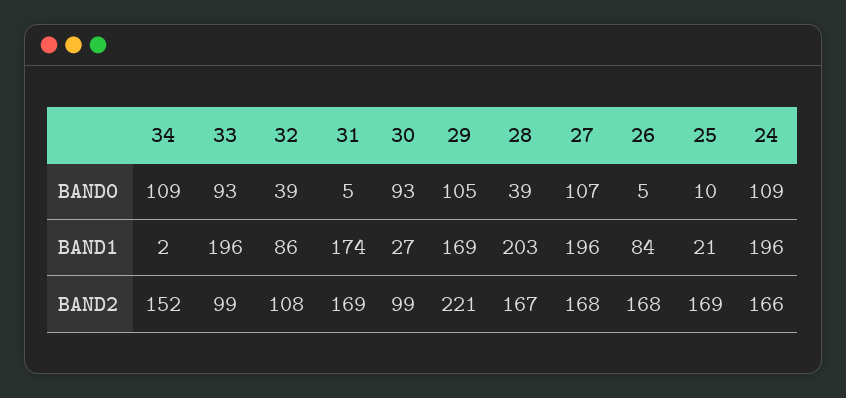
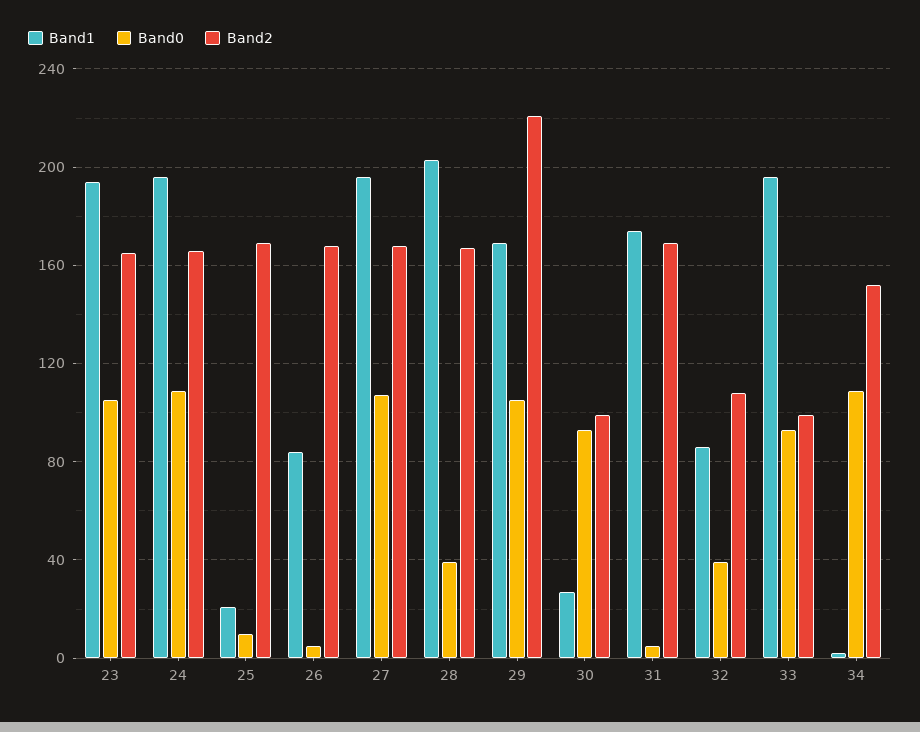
BAND1, 23: none -> 195
BAND0, 23: none -> 105
BAND2, 23: none -> 165

